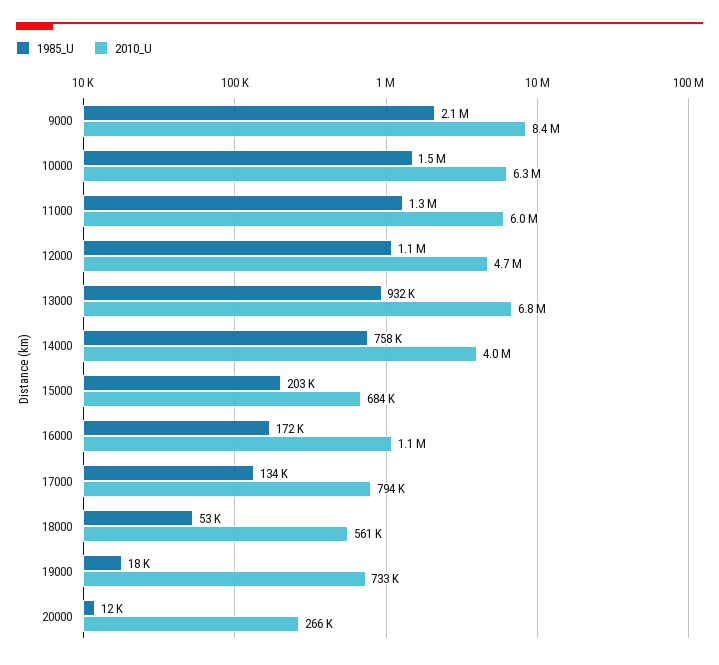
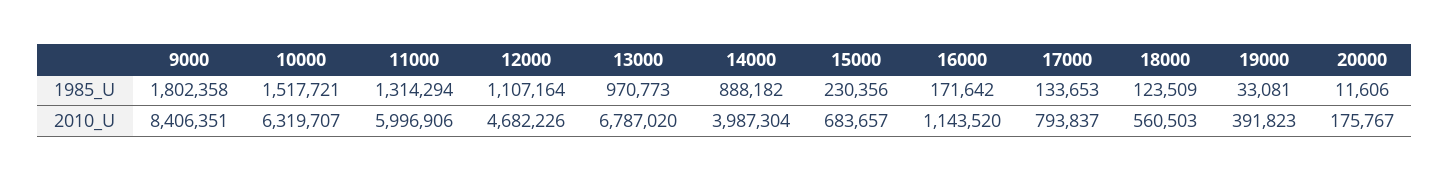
1985_U, 9000: 2100000 -> 1802358
1985_U, 13000: 932000 -> 970773
1985_U, 14000: 758000 -> 888182
1985_U, 15000: 203000 -> 230356
1985_U, 18000: 53000 -> 123509
1985_U, 19000: 18000 -> 33081
2010_U, 19000: 733000 -> 391823
2010_U, 20000: 266000 -> 175767

